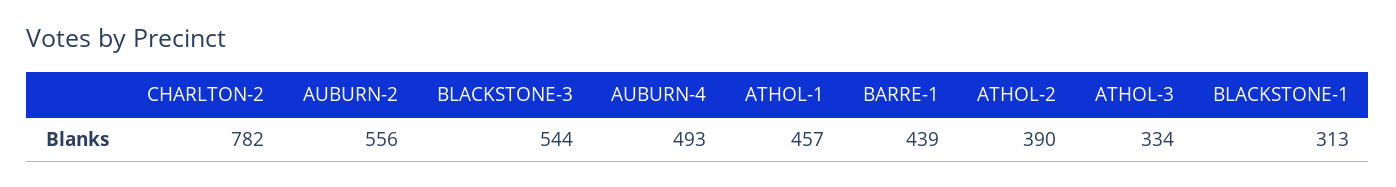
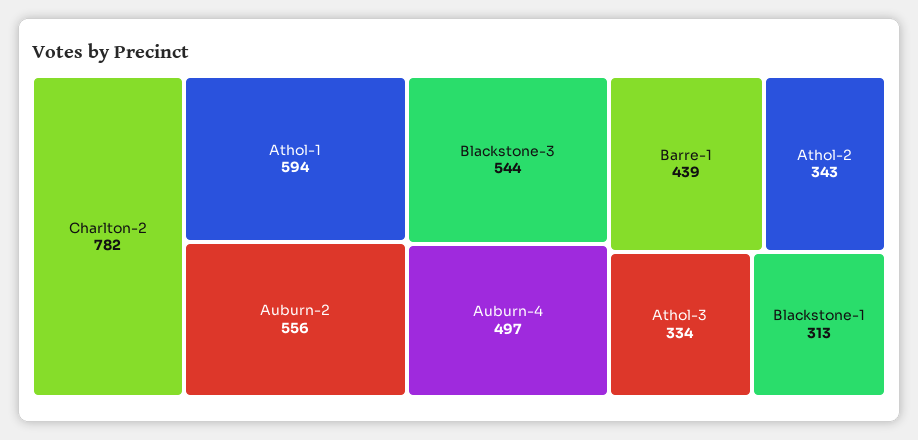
AUBURN-4: 493 -> 497
ATHOL-1: 457 -> 594
ATHOL-2: 390 -> 343

